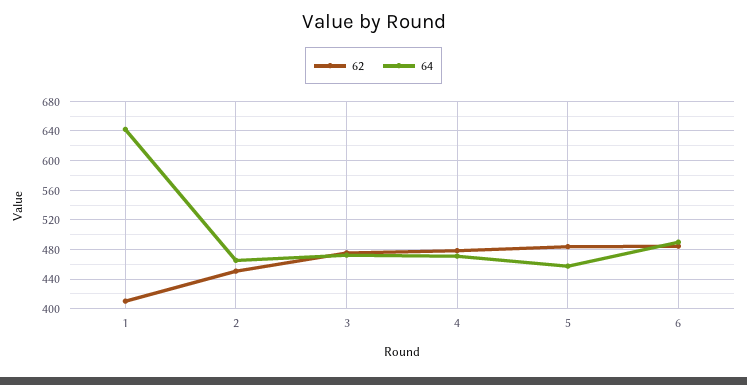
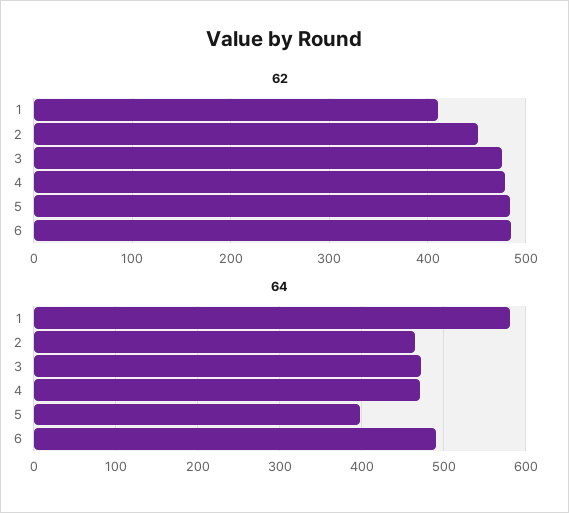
64, 1: 640 -> 580
64, 5: 460 -> 400

